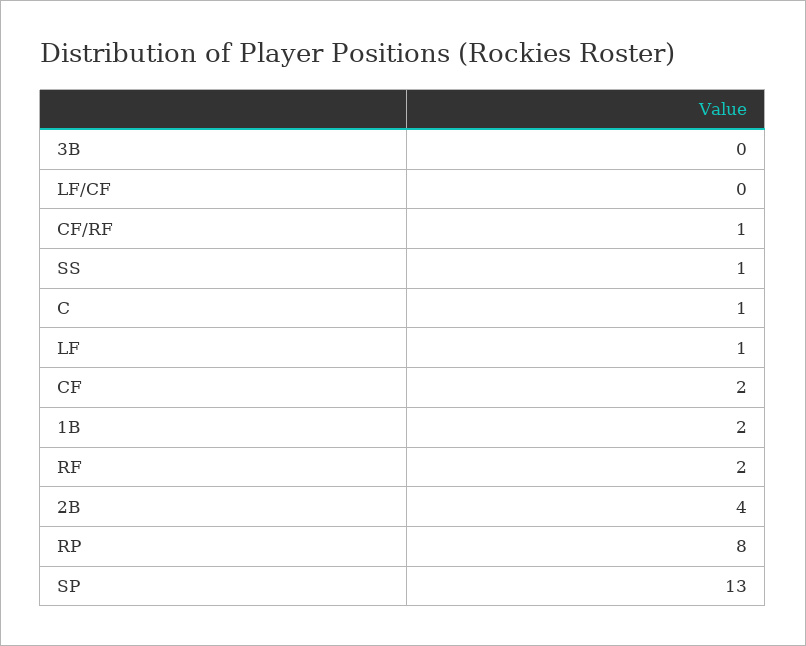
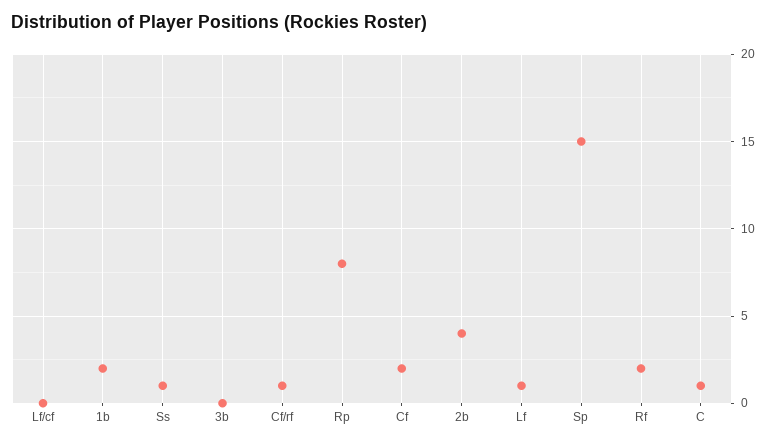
SP: 13 -> 15

